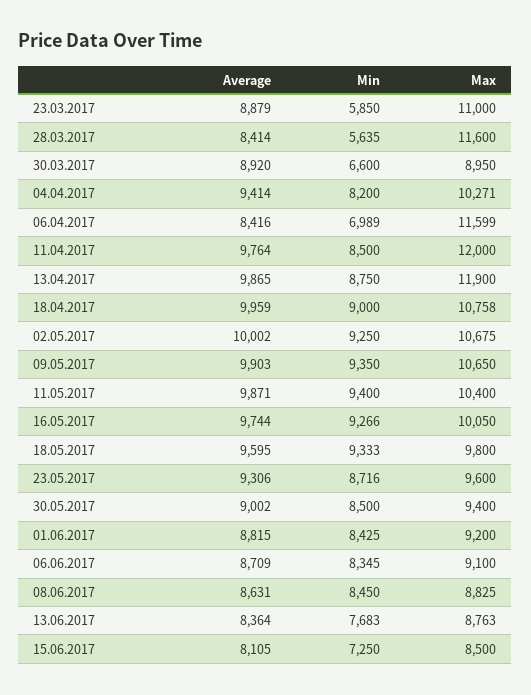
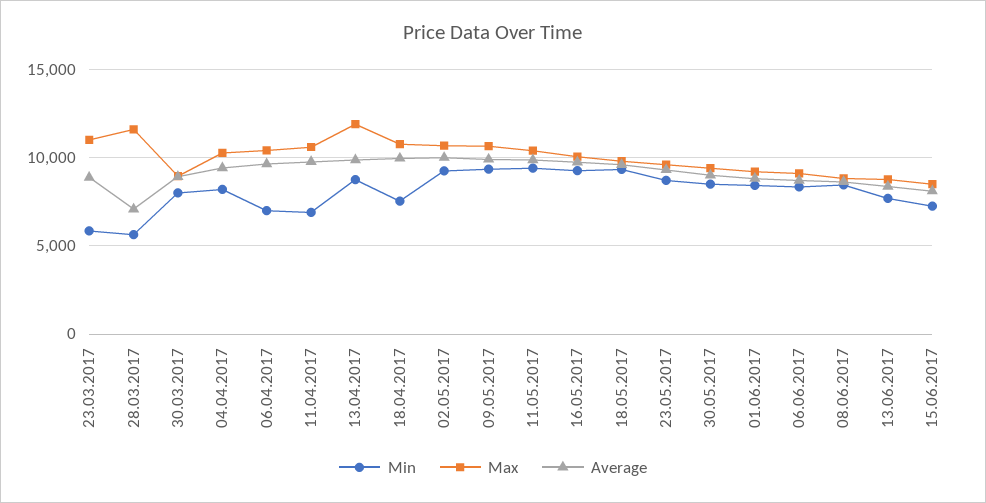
Average, 28.03.2017: 8414 -> 7000
Min, 30.03.2017: 6600 -> 8000
Average, 06.04.2017: 8416 -> 9500
Max, 06.04.2017: 11599 -> 10500
Min, 11.04.2017: 8500 -> 7000
Max, 11.04.2017: 12000 -> 10500
Min, 18.04.2017: 9000 -> 7500

